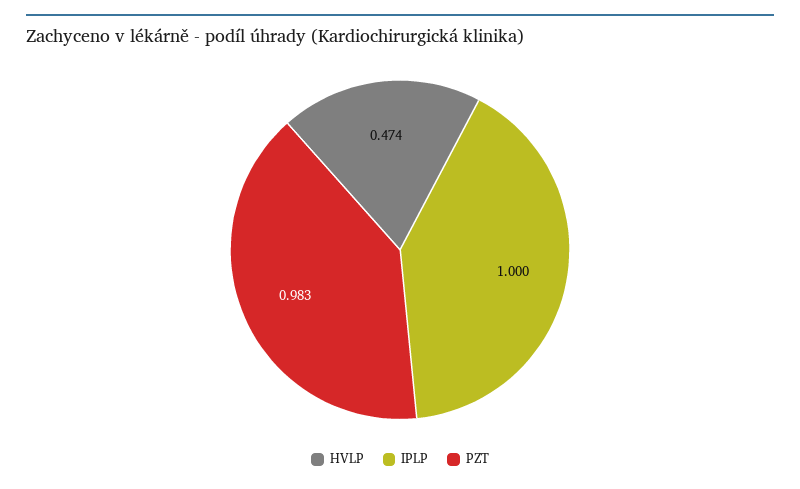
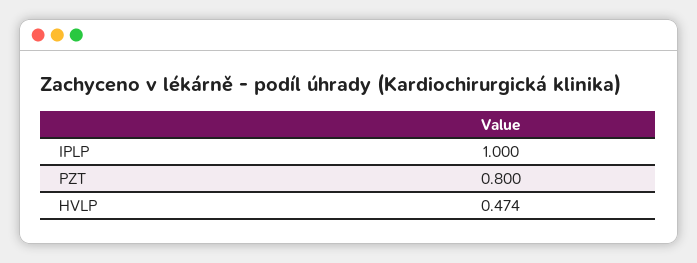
PZT: 0.983 -> 0.8

